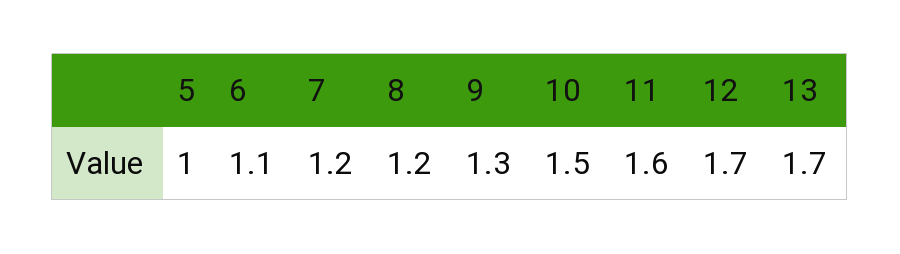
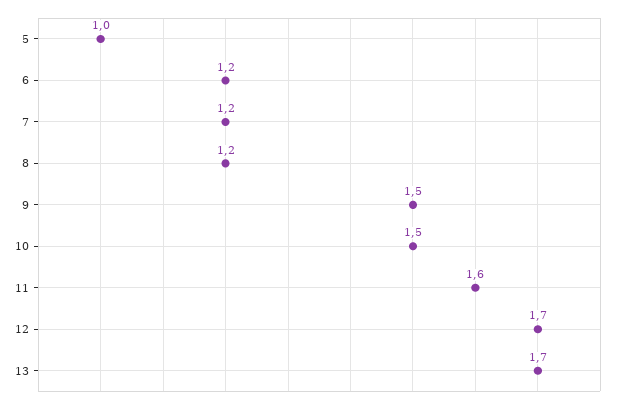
6: 1.1 -> 1.2
9: 1.3 -> 1.5

